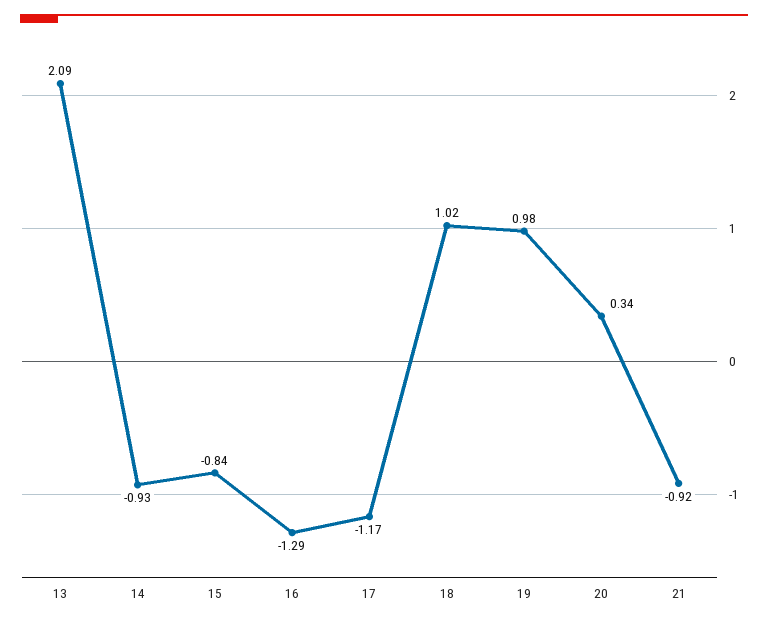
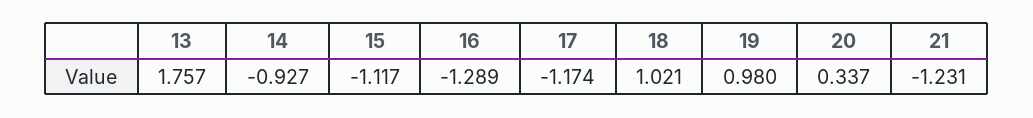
13: 2.09 -> 1.757
15: -0.84 -> -1.117
21: -0.92 -> -1.231

